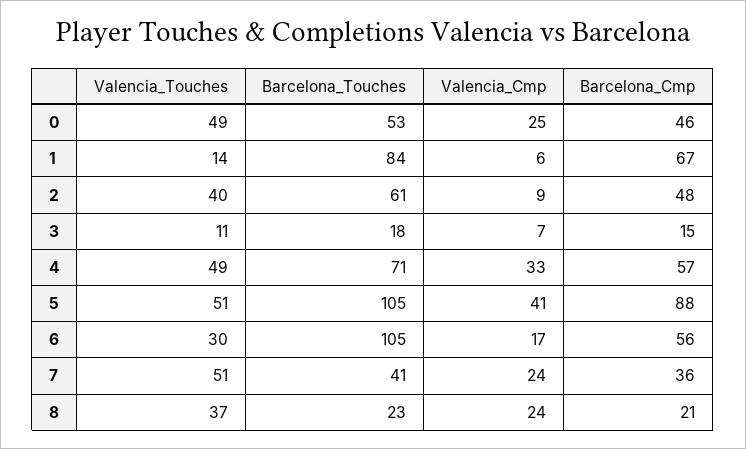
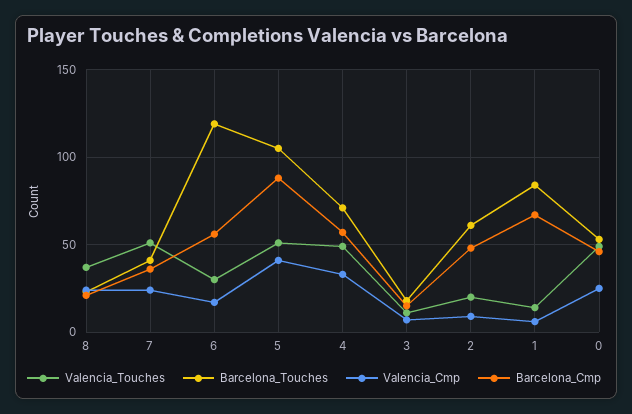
Valencia_Touches, 2: 40 -> 20
Barcelona_Touches, 6: 105 -> 120

